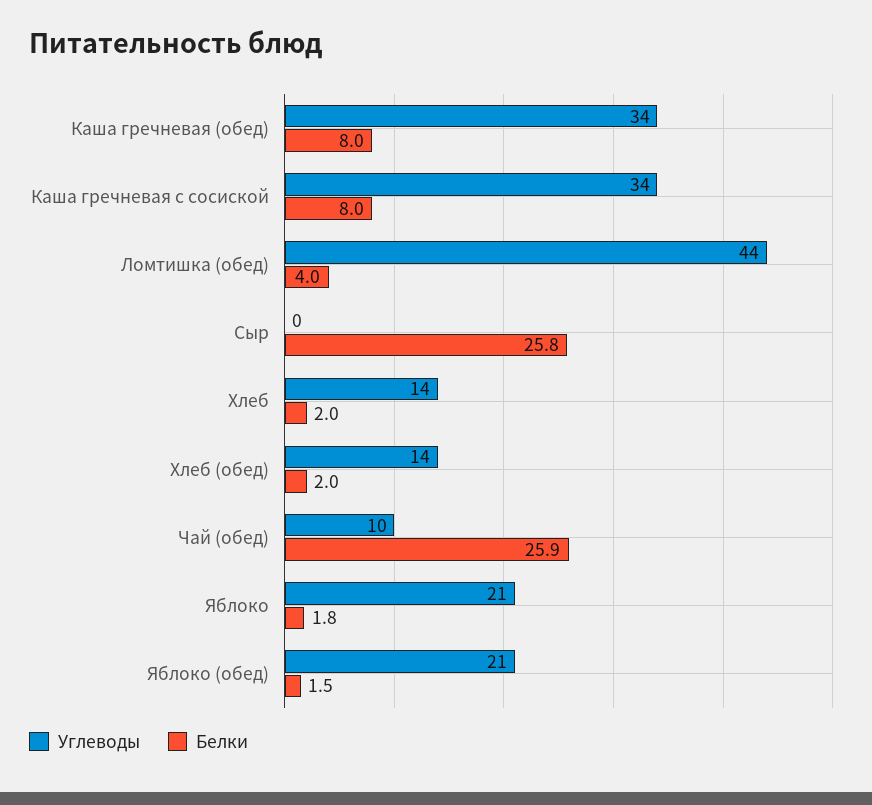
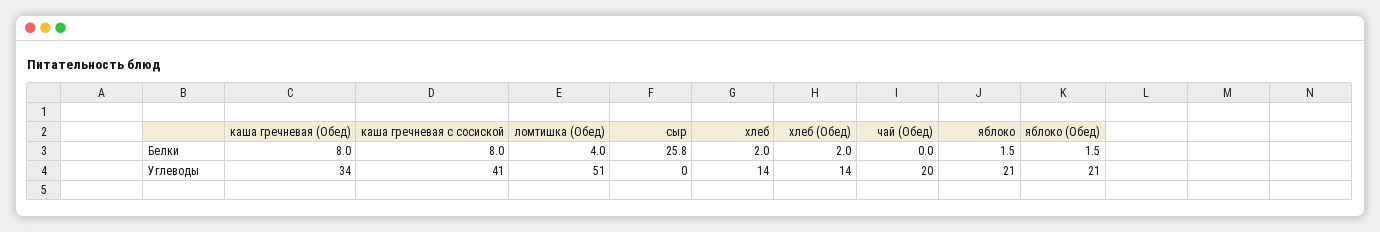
Углеводы, Каша гречневая с сосиской: 34 -> 41
Углеводы, Ломтишка (обед): 44 -> 51
Углеводы, Чай (обед): 10 -> 20
Белки, Чай (обед): 25.9 -> 0
Белки, Яблоко: 1.8 -> 1.5

